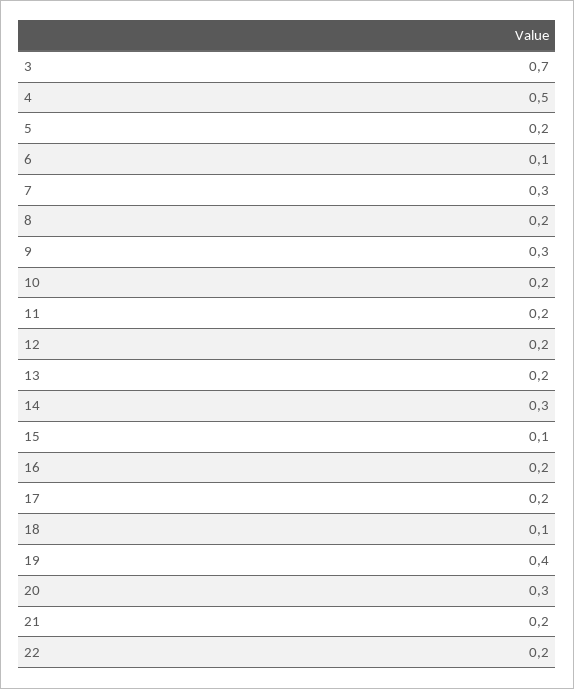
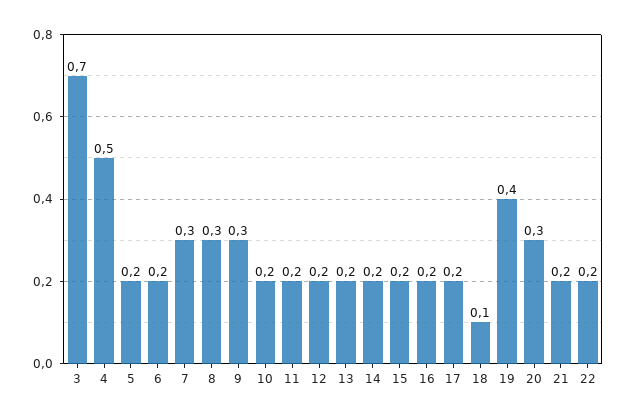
6: 0.1 -> 0.2
8: 0.2 -> 0.3
14: 0.3 -> 0.2
15: 0.1 -> 0.2

